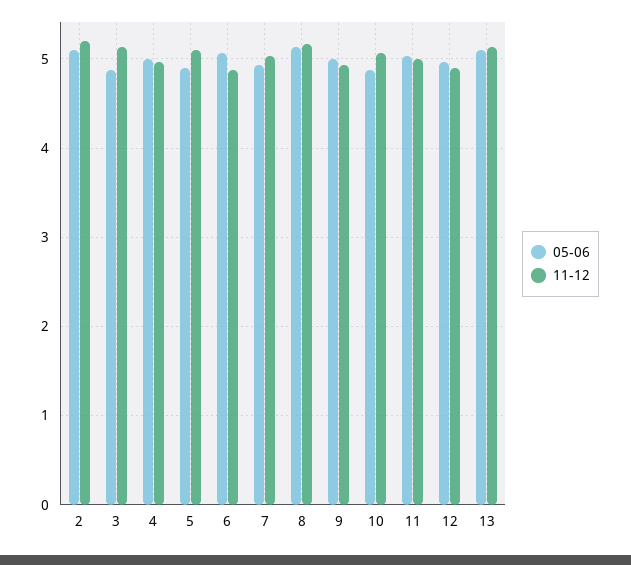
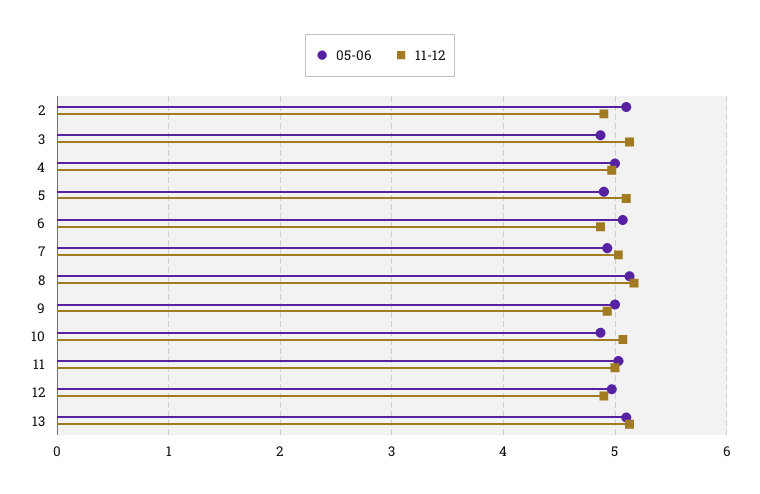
11-12, 2: 5.2 -> 4.9

